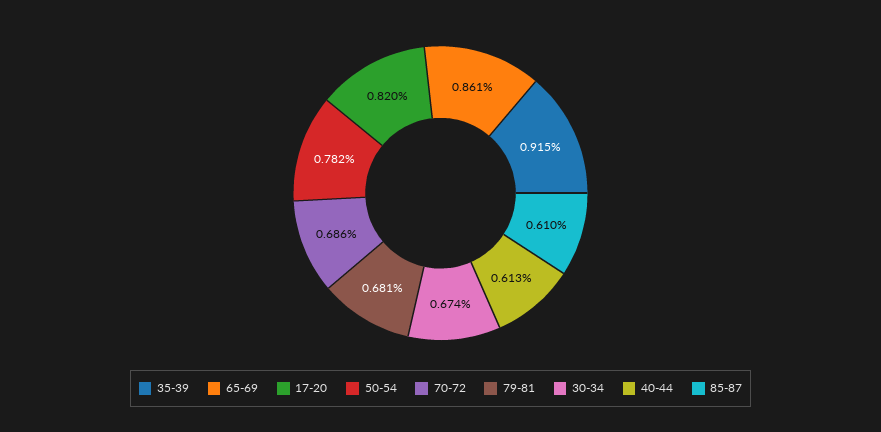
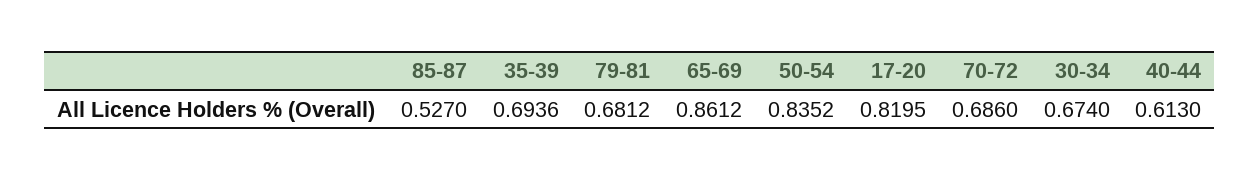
35-39: 0.915 -> 0.6936
50-54: 0.782 -> 0.8352
85-87: 0.61 -> 0.527

